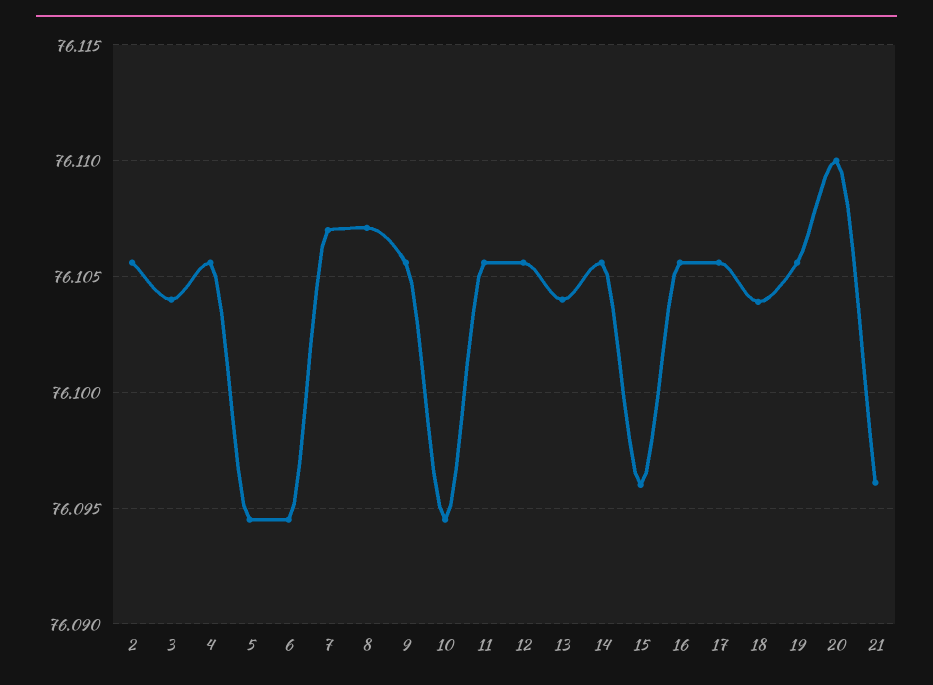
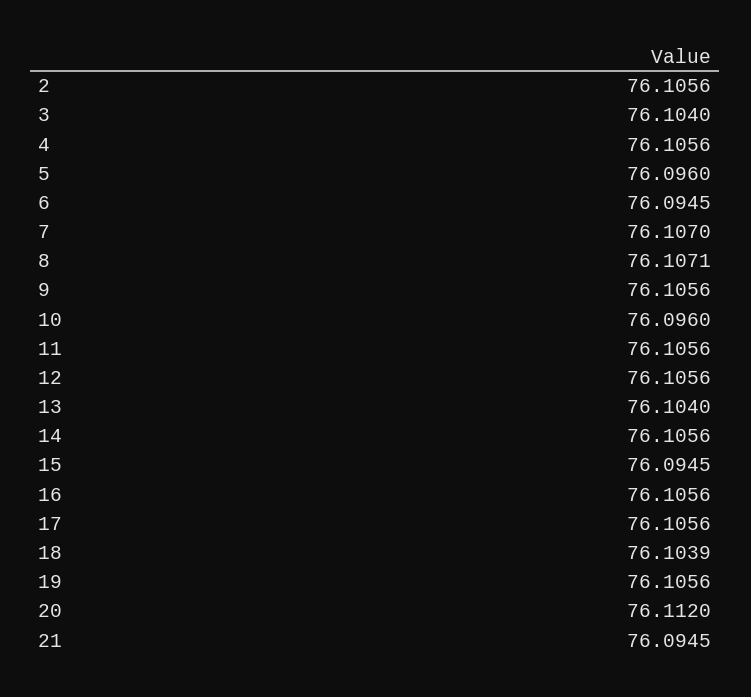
5: 76.0945 -> 76.096
10: 76.0945 -> 76.096
15: 76.096 -> 76.0945
20: 76.11 -> 76.112
21: 76.096 -> 76.0945

